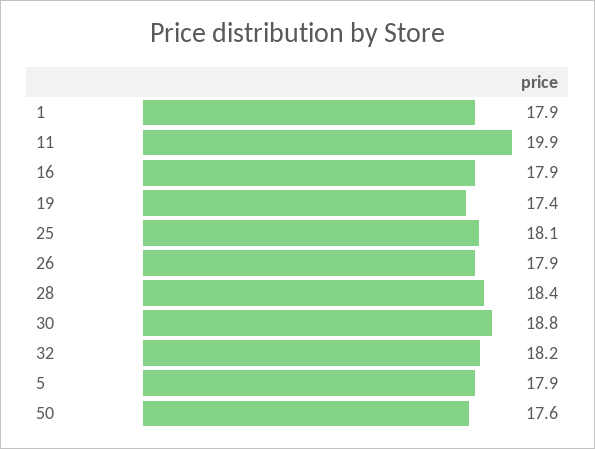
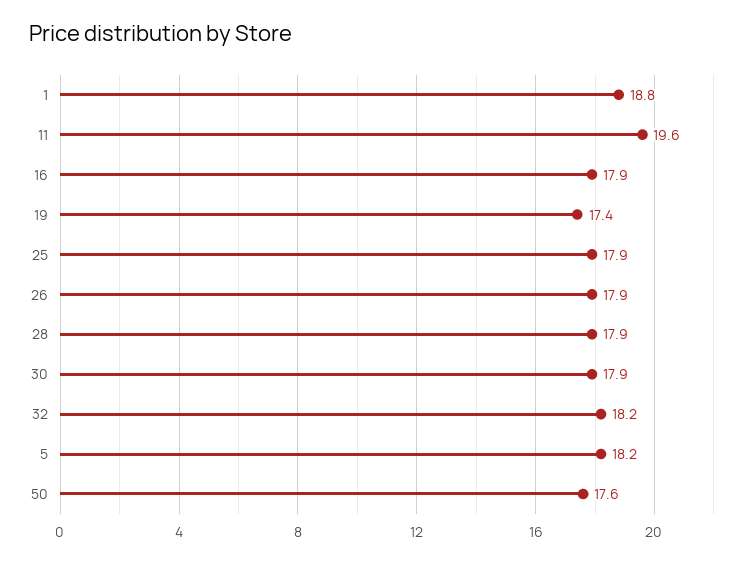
1: 17.9 -> 18.8
11: 19.9 -> 19.6
25: 18.1 -> 17.9
28: 18.4 -> 17.9
30: 18.8 -> 17.9
5: 17.9 -> 18.2

